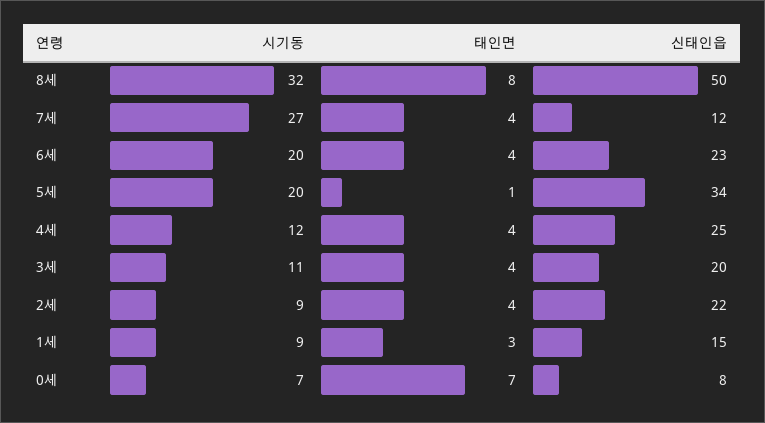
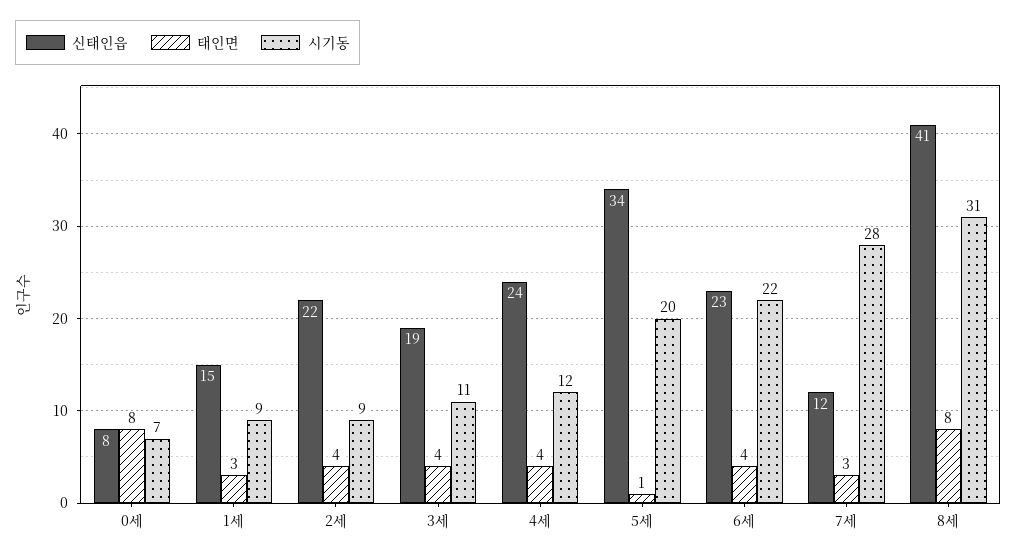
시기동, 8세: 32 -> 31
신태인읍, 8세: 50 -> 41
시기동, 7세: 27 -> 28
태인면, 7세: 4 -> 3
시기동, 6세: 20 -> 22
신태인읍, 4세: 25 -> 24
신태인읍, 3세: 20 -> 19
태인면, 0세: 7 -> 8

